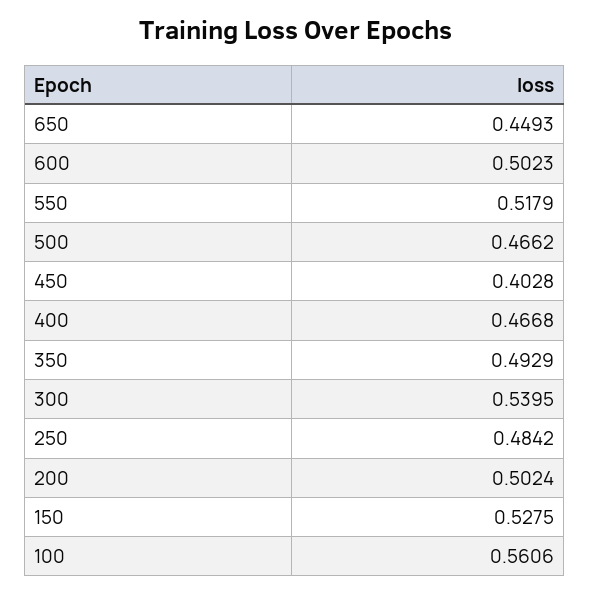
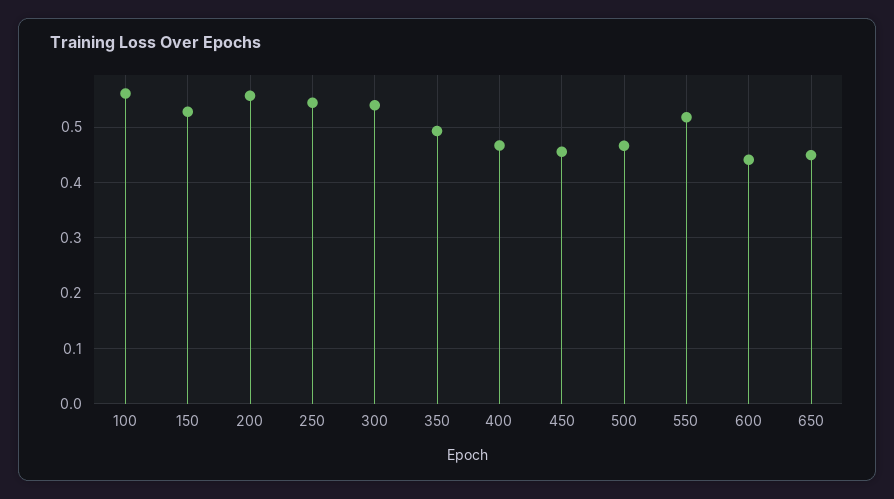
600: 0.5023 -> 0.44
450: 0.4028 -> 0.46
250: 0.4842 -> 0.54
200: 0.5024 -> 0.56

